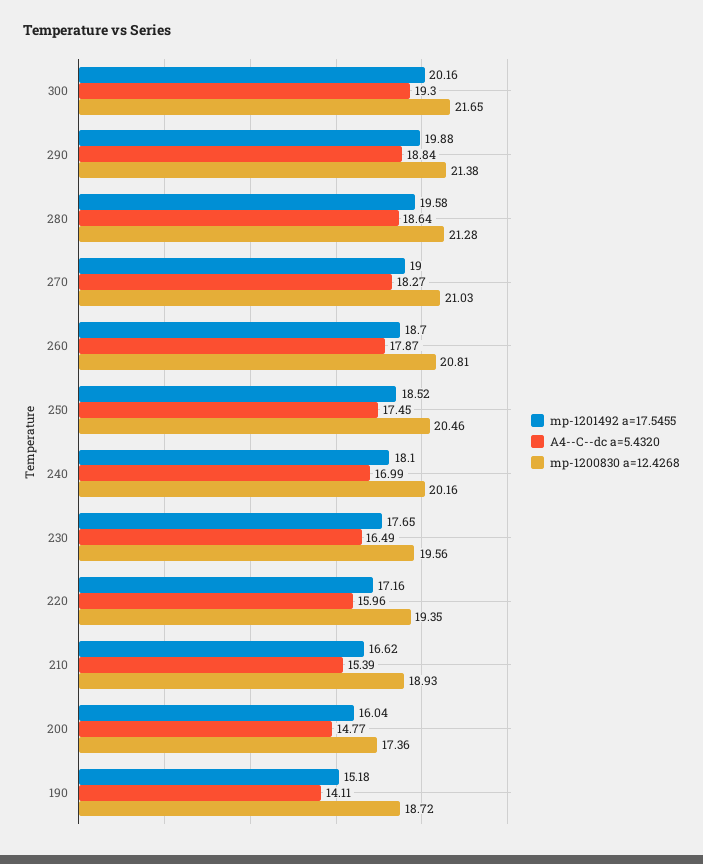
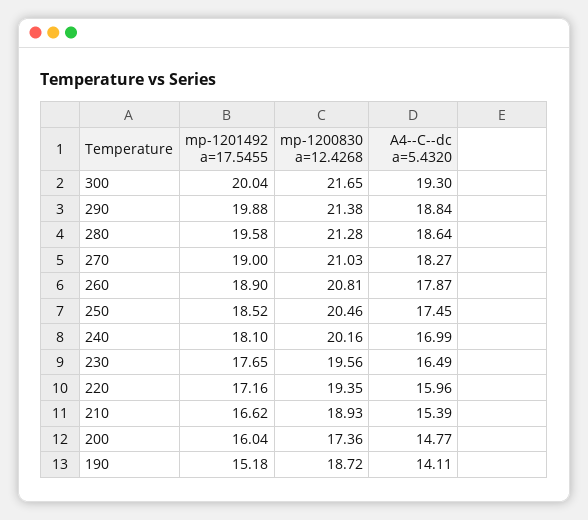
mp-1201492 a=17.5455, 300: 20.16 -> 20.04
mp-1201492 a=17.5455, 260: 18.7 -> 18.9

